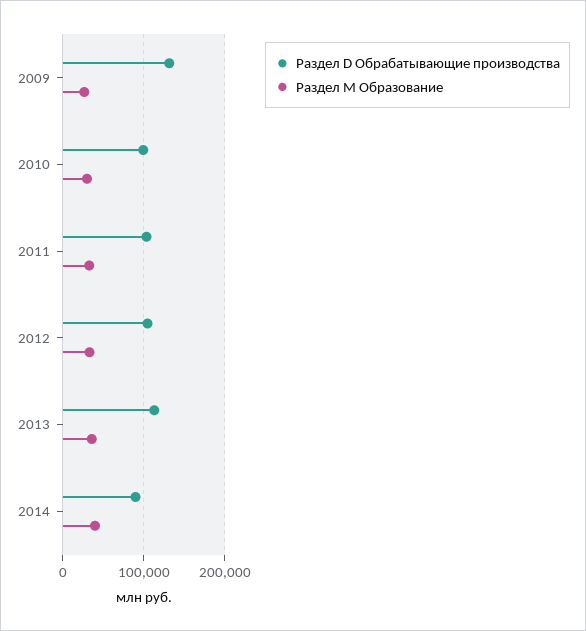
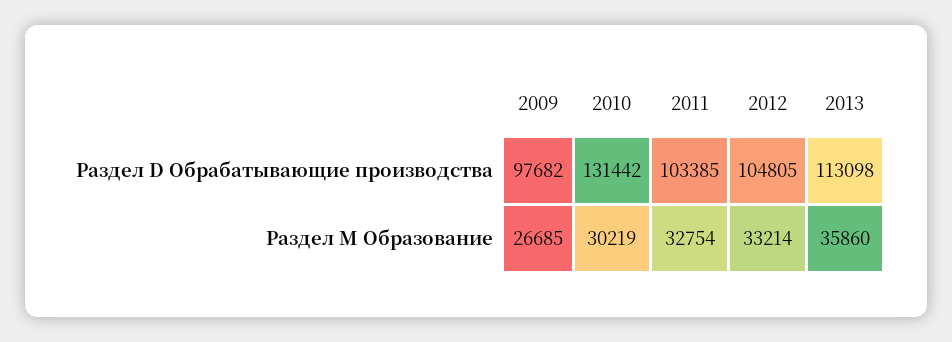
Раздел D Обрабатывающие производства, 2009: 130000 -> 97682
Раздел D Обрабатывающие производства, 2010: 100000 -> 131442
Раздел D Обрабатывающие производства, 2014: 90000 -> none
Раздел M Образование, 2014: 40000 -> none

